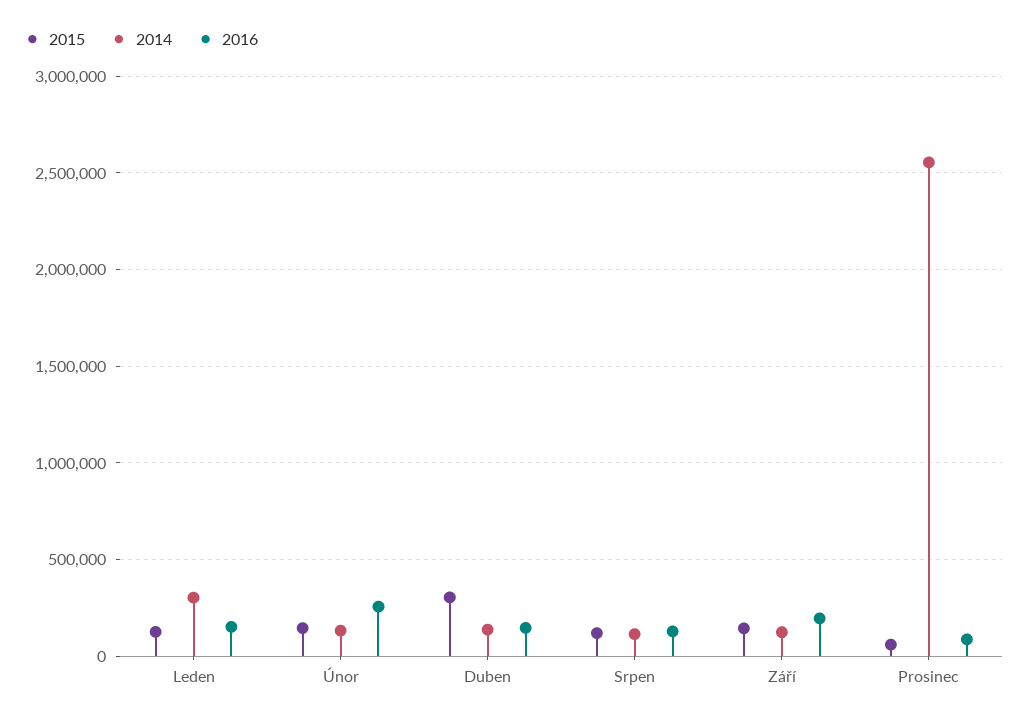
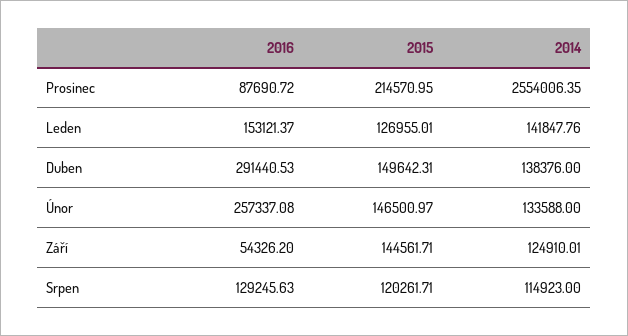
2014, Leden: 300000 -> 141847.76
2015, Duben: 300000 -> 149642.31
2016, Duben: 150000 -> 291440.53
2016, Září: 200000 -> 54326.2
2015, Prosinec: 50000 -> 214570.95

